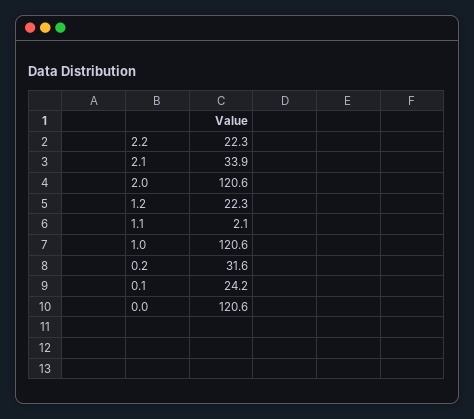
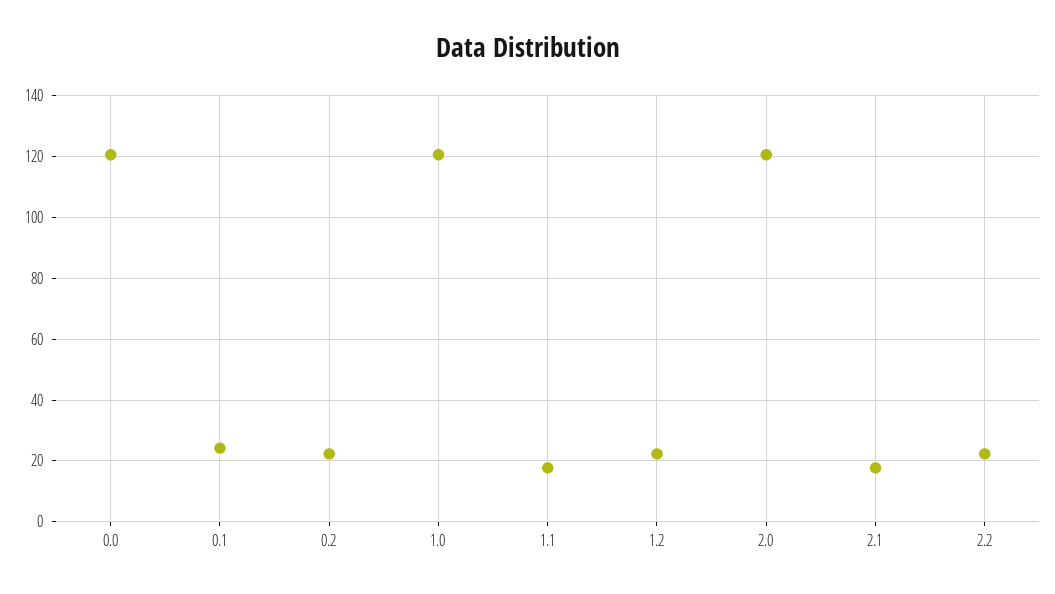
2.1: 33.9 -> 18
1.1: 2.1 -> 18
0.2: 31.6 -> 22

